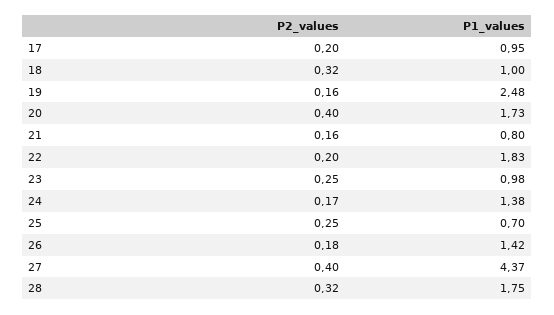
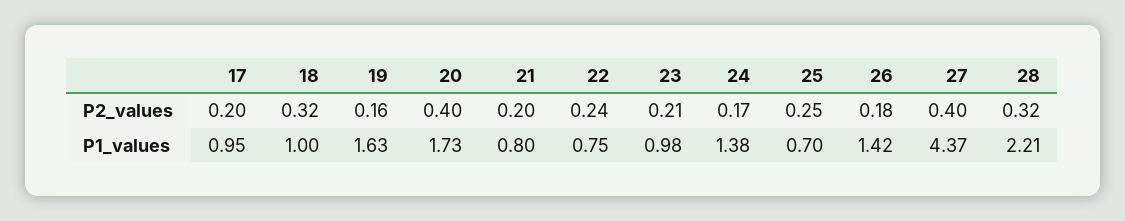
P1_values, 19: 2.48 -> 1.63
P2_values, 21: 0.16 -> 0.2
P2_values, 22: 0.2 -> 0.24
P1_values, 22: 1.83 -> 0.75
P2_values, 23: 0.25 -> 0.21
P1_values, 28: 1.75 -> 2.21

